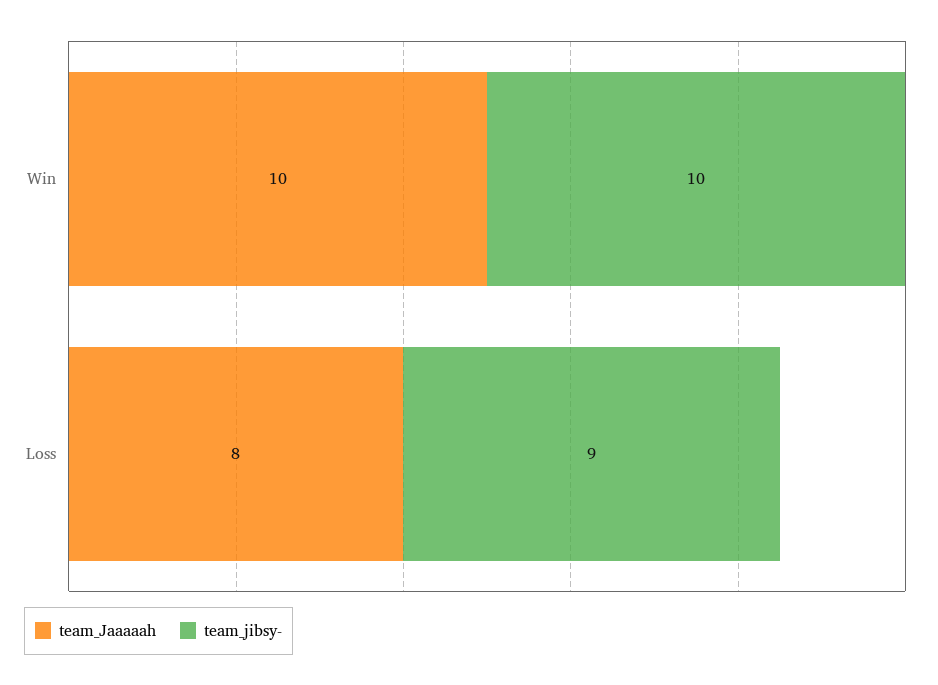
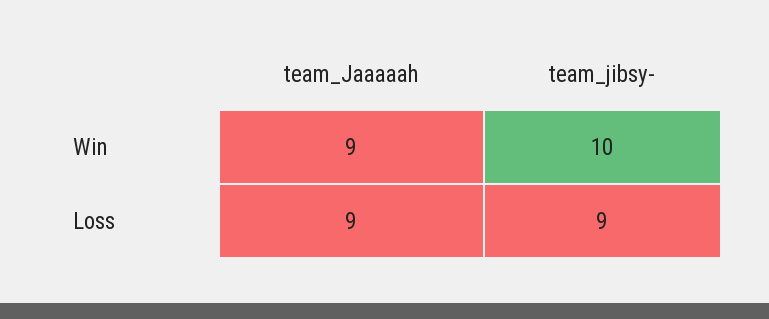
team_Jaaaaah, Win: 10 -> 9
team_Jaaaaah, Loss: 8 -> 9

